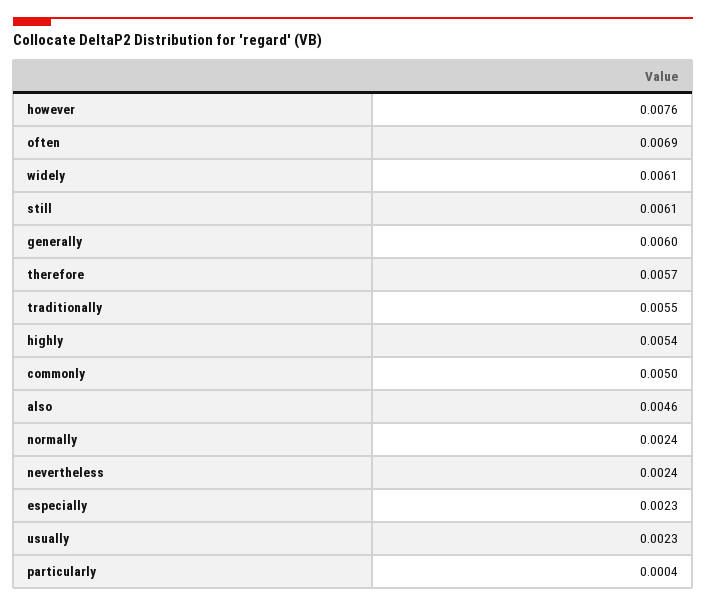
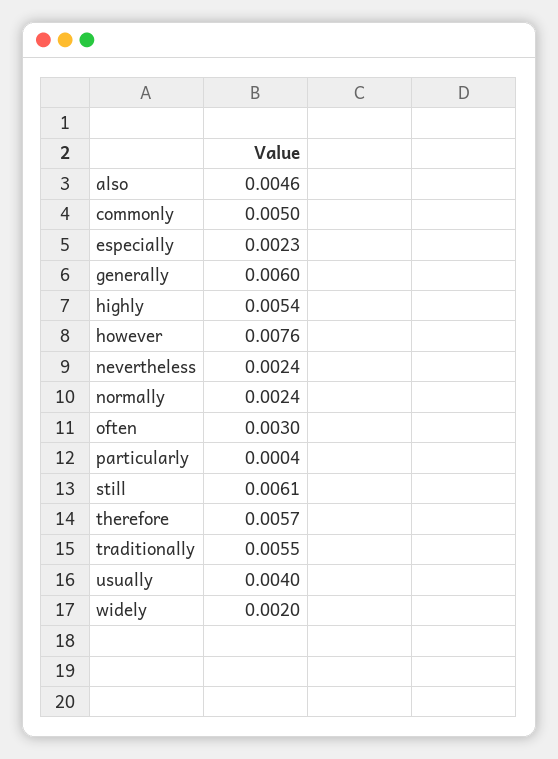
often: 0.0069 -> 0.003
widely: 0.0061 -> 0.002
usually: 0.0023 -> 0.004

